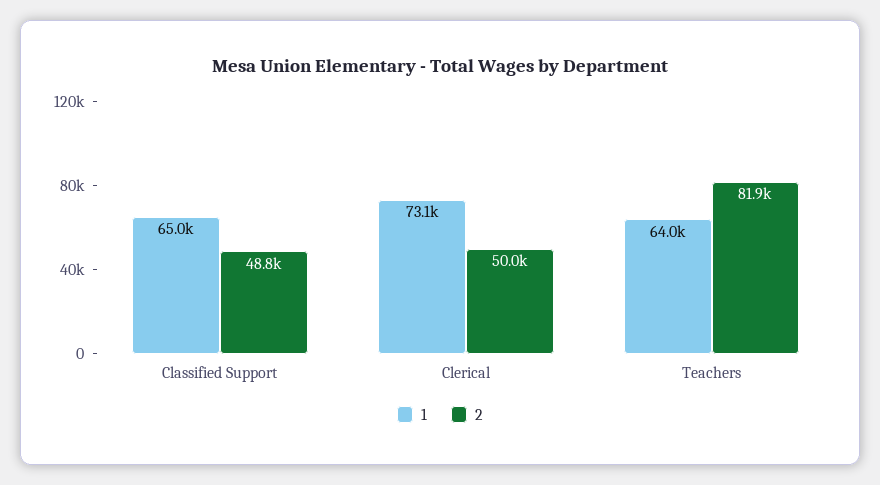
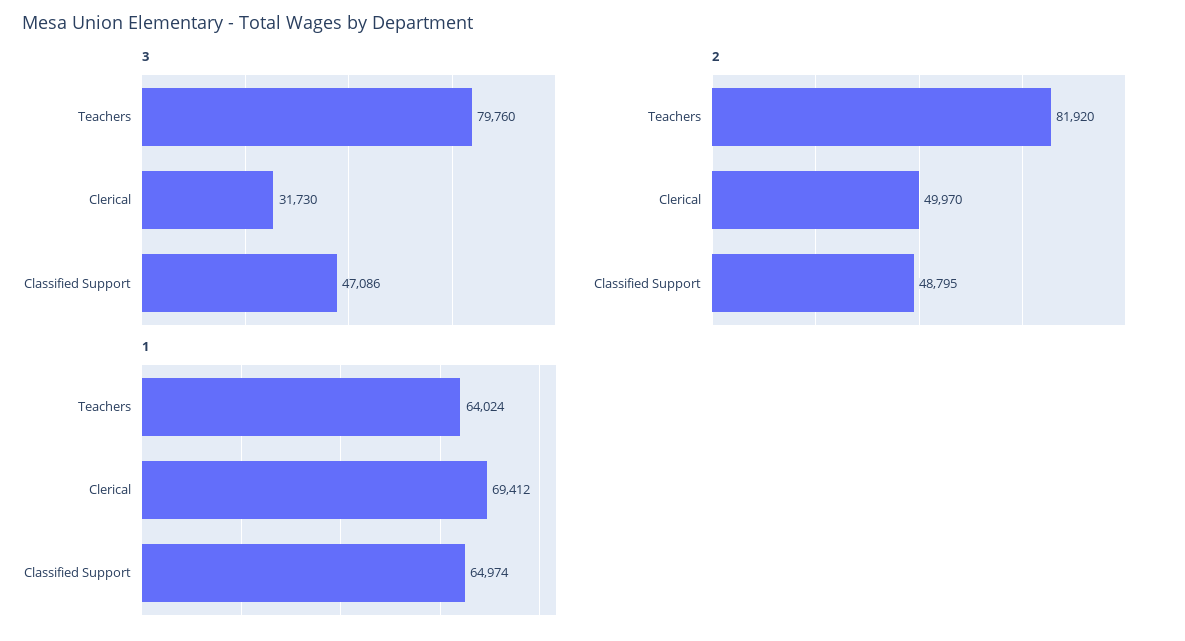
1, Clerical: 73100 -> 69412
3, Teachers: none -> 79760
3, Clerical: none -> 31730
3, Classified Support: none -> 47086

